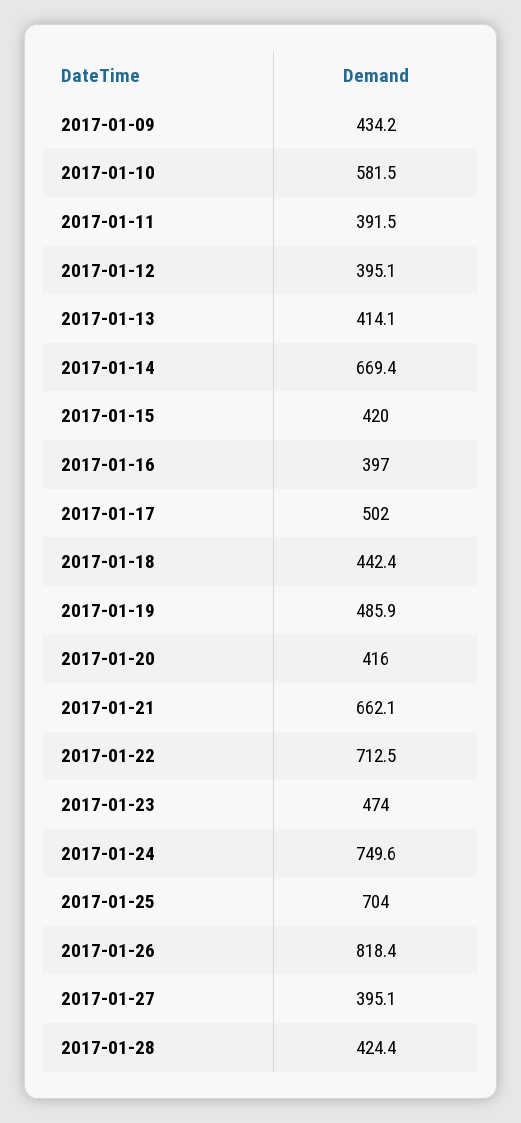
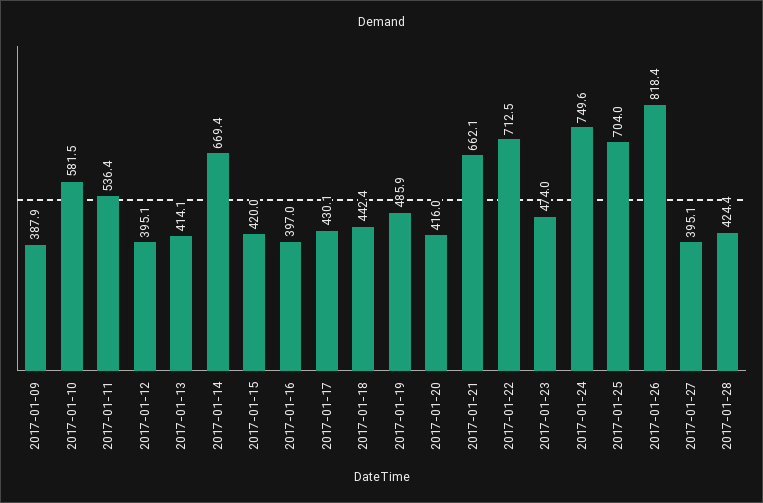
2017-01-09: 434.2 -> 387.9
2017-01-11: 391.5 -> 536.4
2017-01-17: 502 -> 430.1

